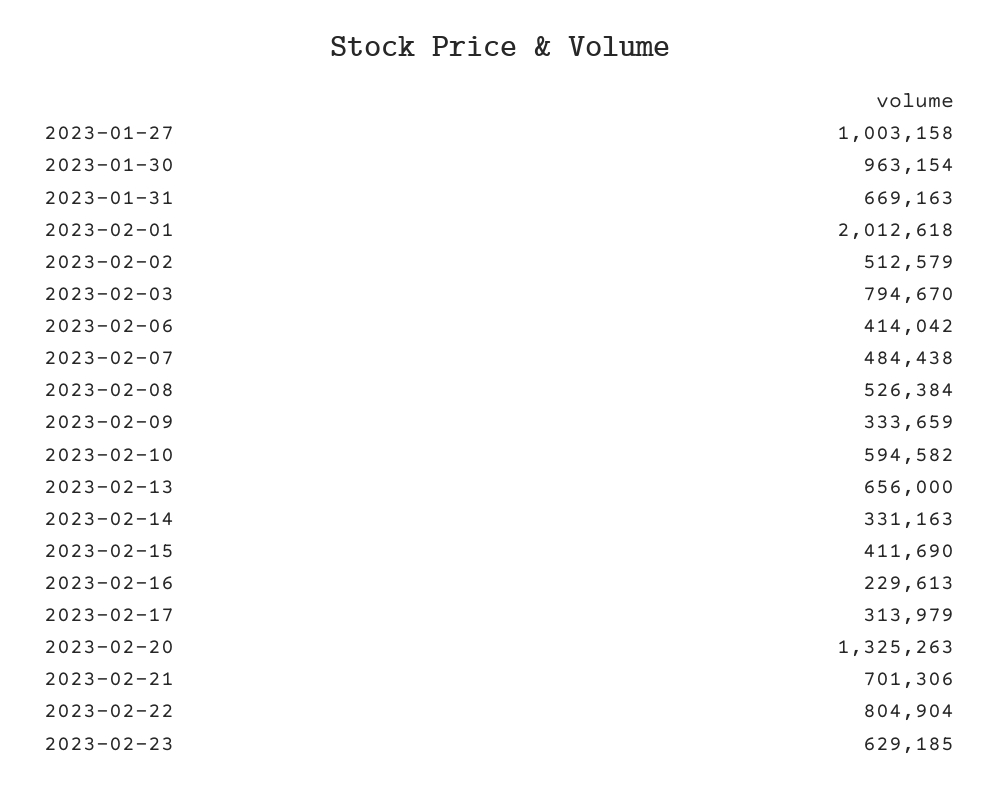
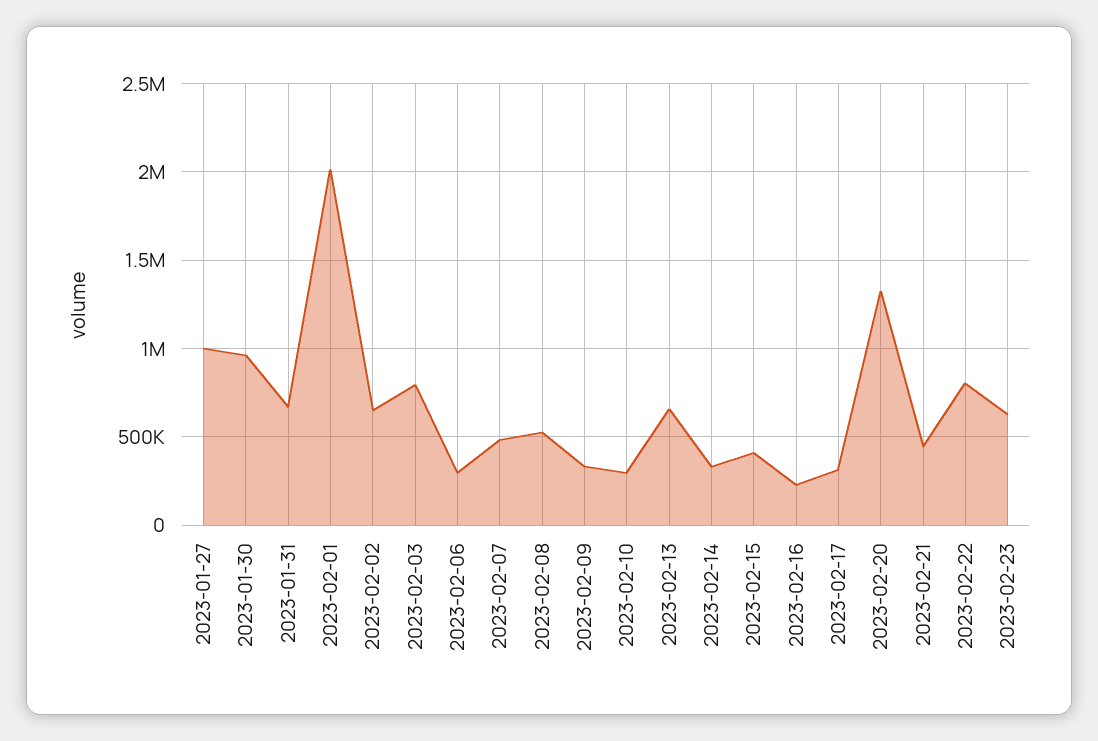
2023-02-02: 512579 -> 650000
2023-02-06: 414042 -> 300000
2023-02-10: 594582 -> 300000
2023-02-21: 701306 -> 450000

